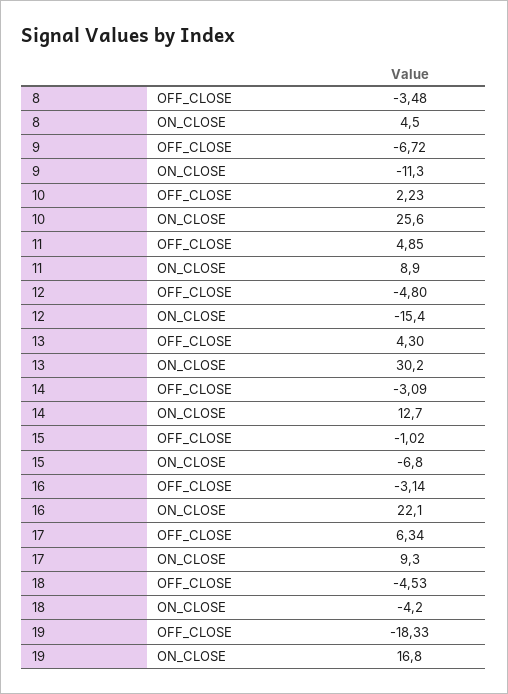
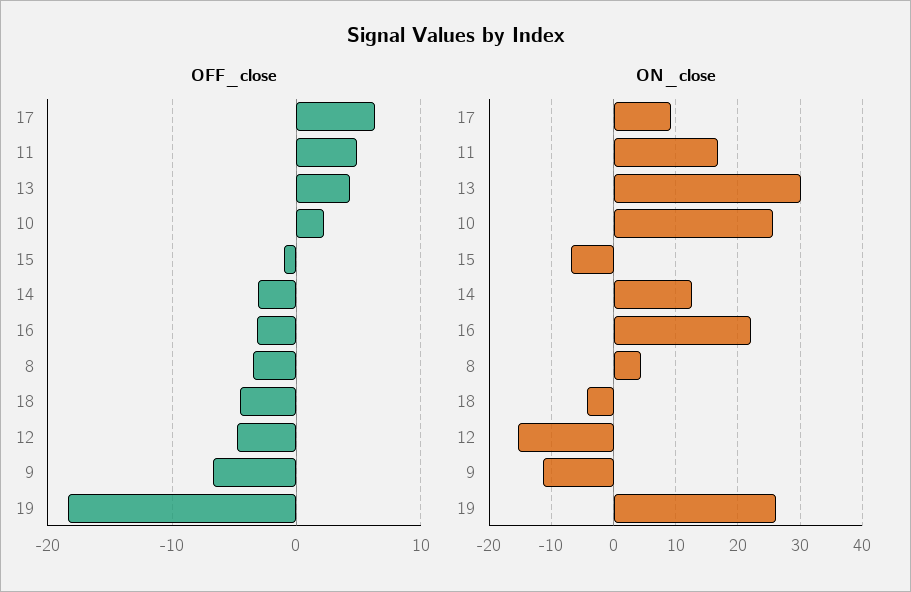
ON_CLOSE, 11: 8.9 -> 17
ON_CLOSE, 19: 16.8 -> 26

